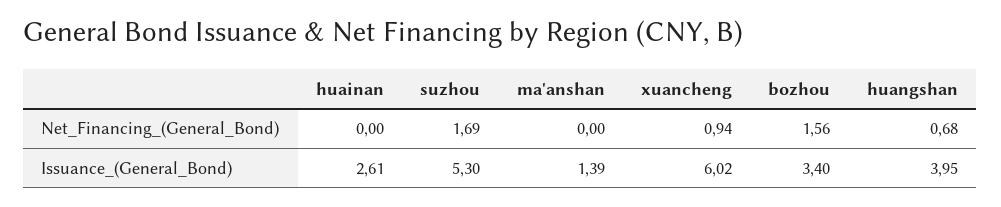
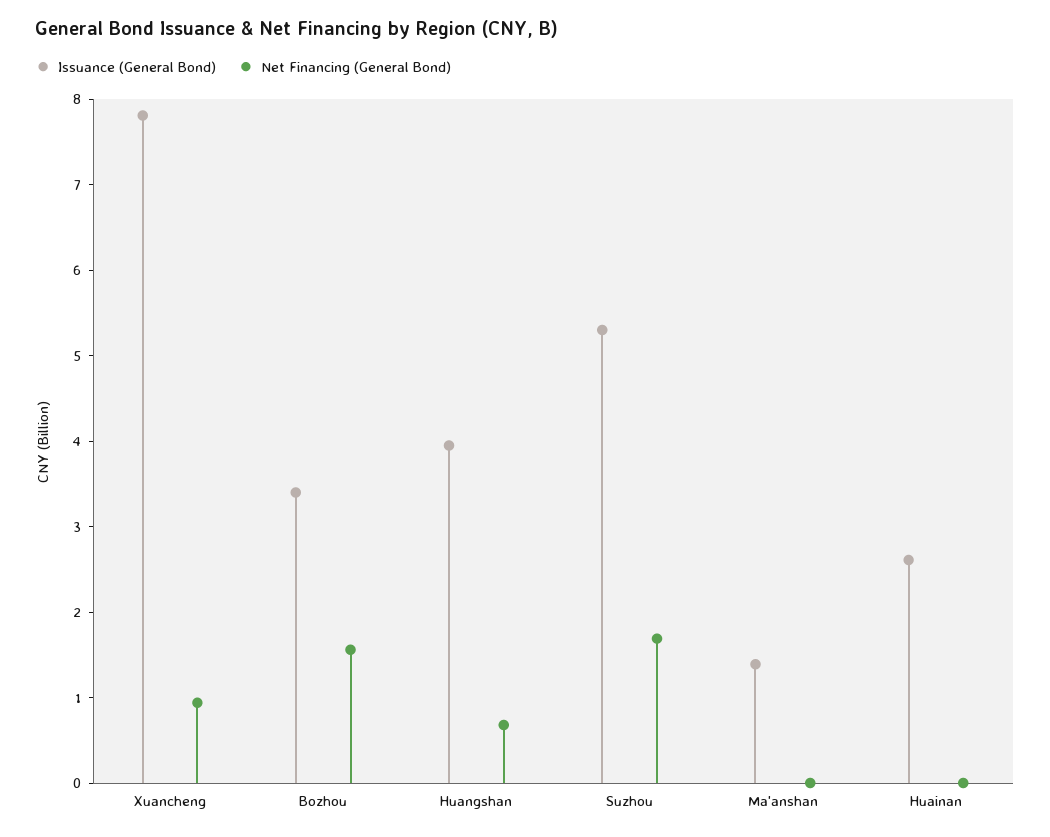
Issuance_(General_Bond), xuancheng: 6.02 -> 7.8

